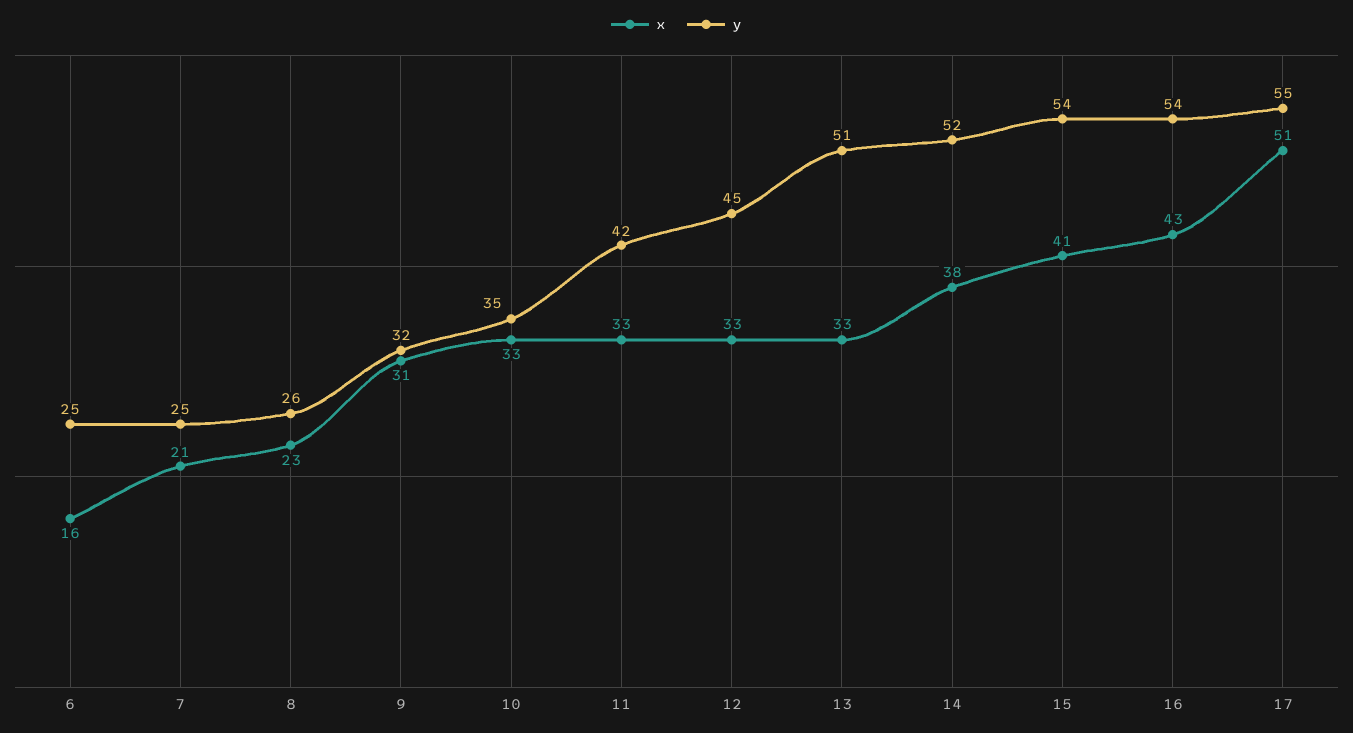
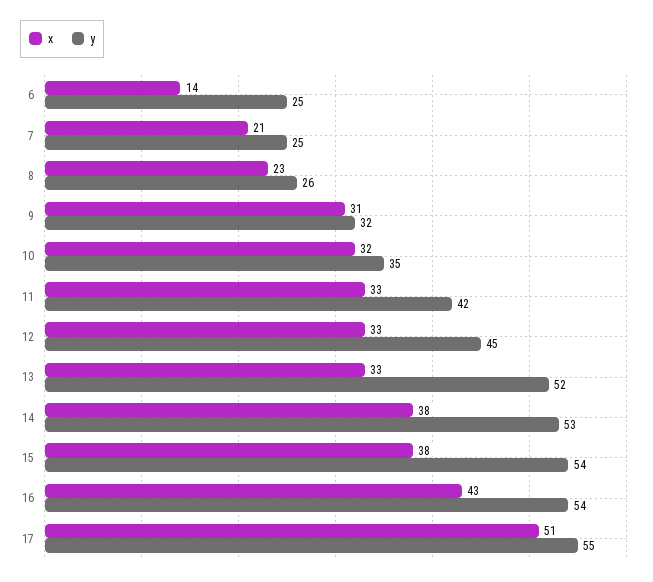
x, 6: 16 -> 14
x, 10: 33 -> 32
y, 13: 51 -> 52
y, 14: 52 -> 53
x, 15: 41 -> 38

